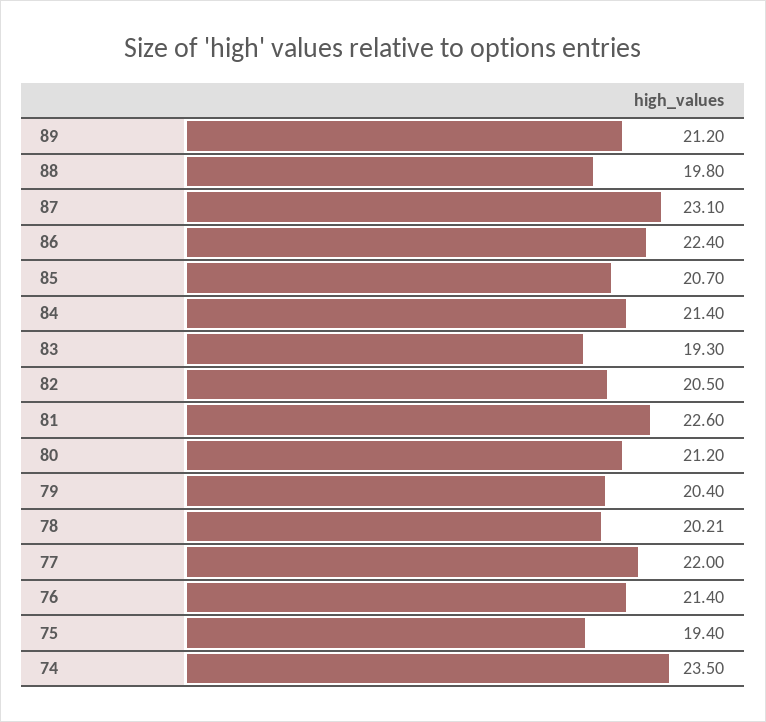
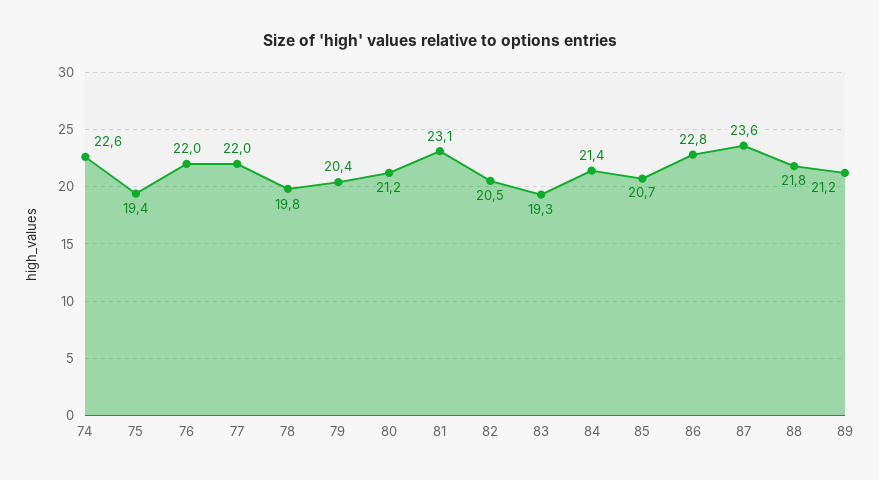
88: 19.8 -> 21.8
87: 23.1 -> 23.6
86: 22.4 -> 22.8
81: 22.6 -> 23.1
78: 20.21 -> 19.8
76: 21.4 -> 22
74: 23.5 -> 22.6

